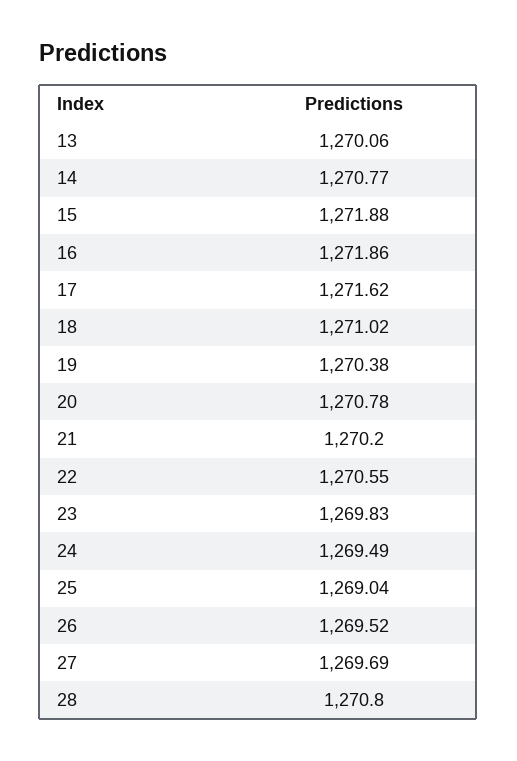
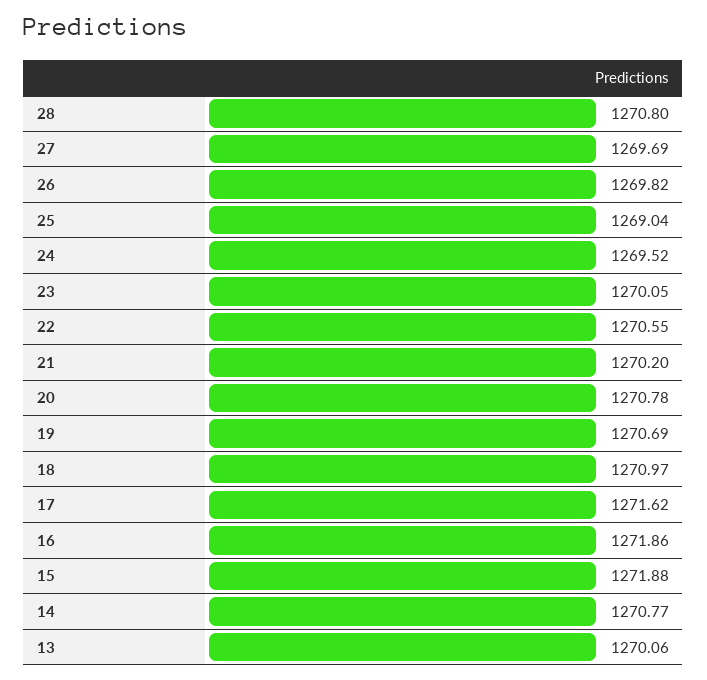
18: 1271.02 -> 1270.97
19: 1270.38 -> 1270.69
23: 1269.83 -> 1270.05
24: 1269.49 -> 1269.52
26: 1269.52 -> 1269.82

